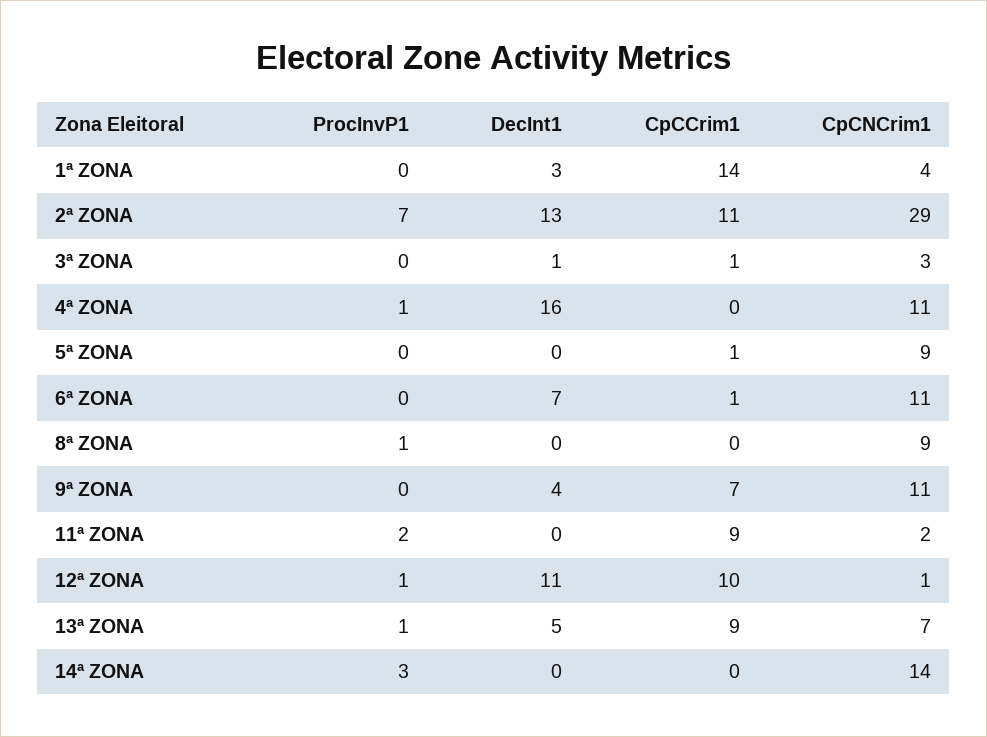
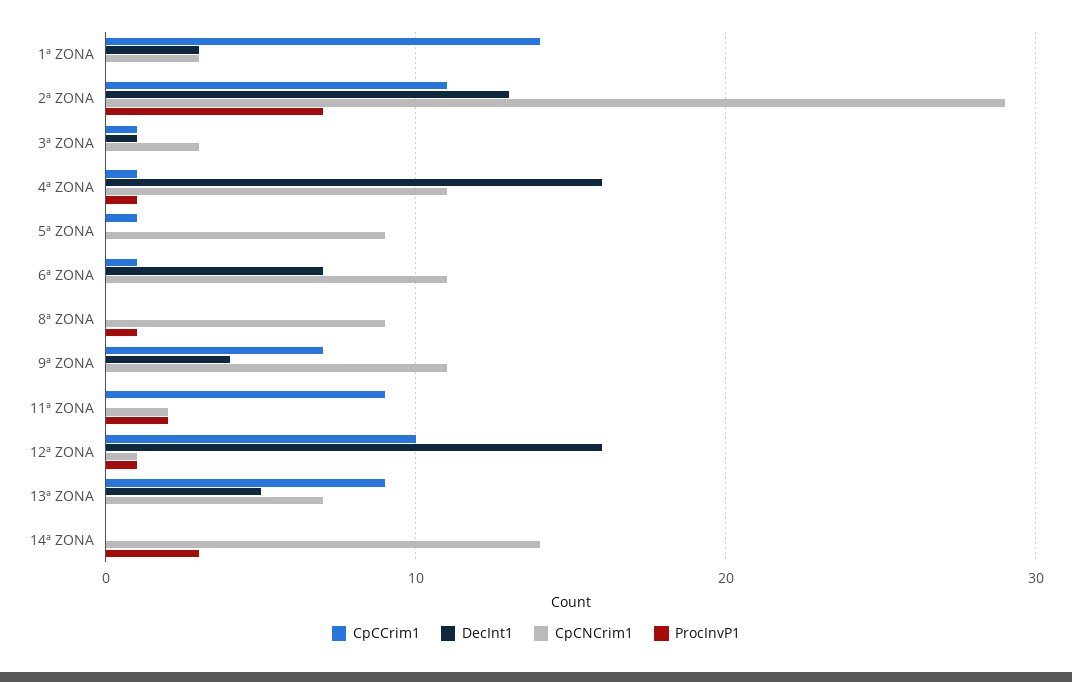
CpCNCrim1, 1ª ZONA: 4 -> 3
CpCCrim1, 4ª ZONA: 0 -> 1
DecInt1, 12ª ZONA: 11 -> 16
ProcInvP1, 13ª ZONA: 1 -> 0

